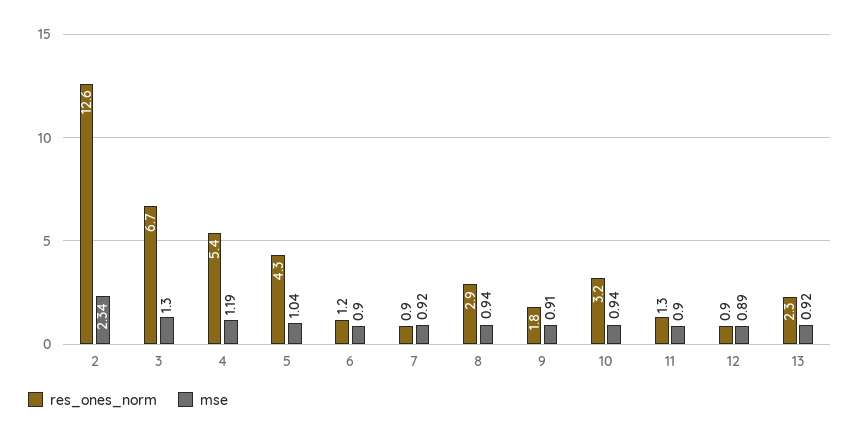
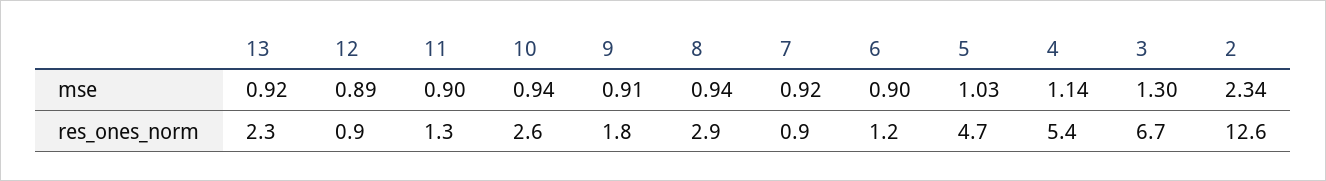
mse, 4: 1.19 -> 1.14
res_ones_norm, 5: 4.3 -> 4.7
mse, 5: 1.04 -> 1.03
res_ones_norm, 10: 3.2 -> 2.6

